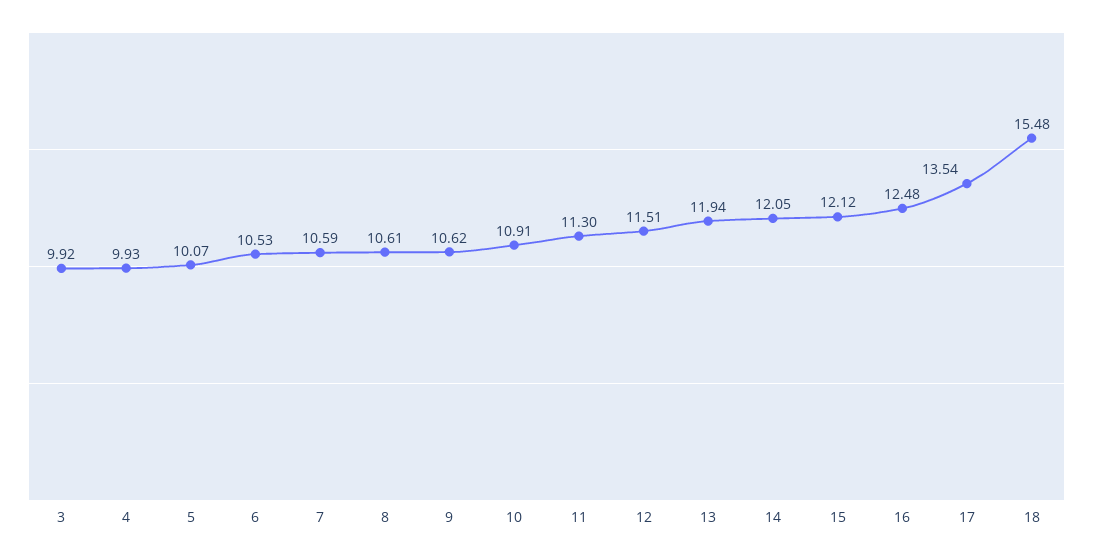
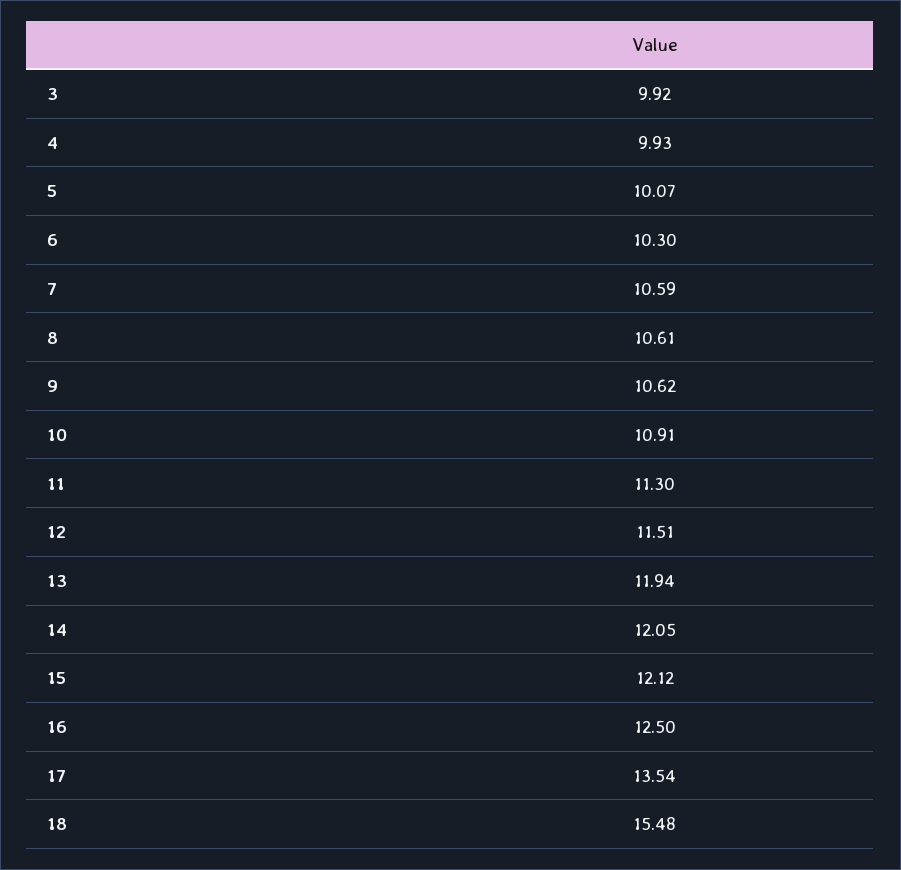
6: 10.53 -> 10.3
16: 12.48 -> 12.5

